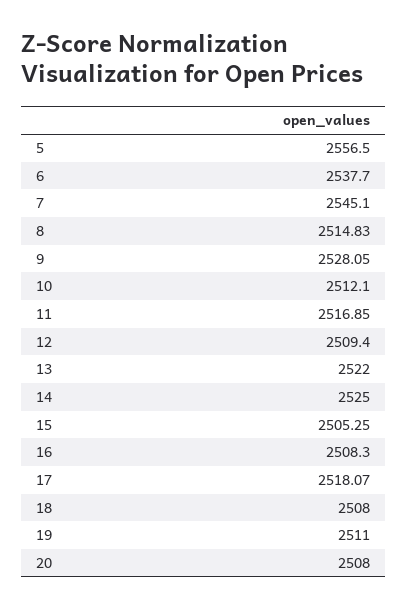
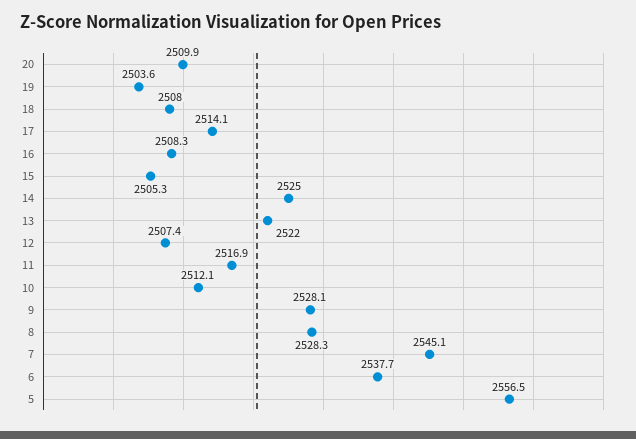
8: 2514.83 -> 2528.3
12: 2509.4 -> 2507.4
17: 2518.07 -> 2514.1
19: 2511 -> 2503.6
20: 2508 -> 2509.9

